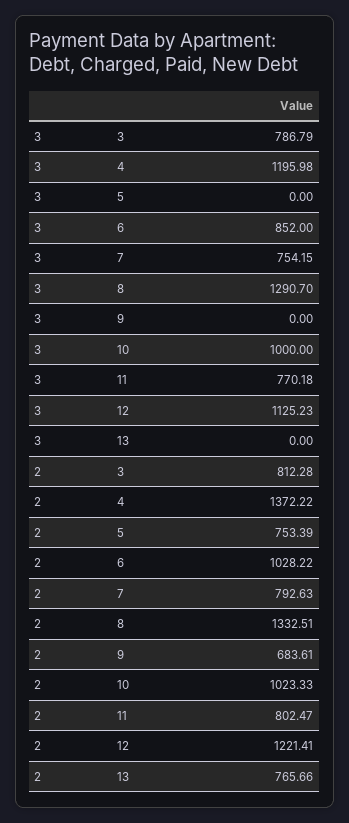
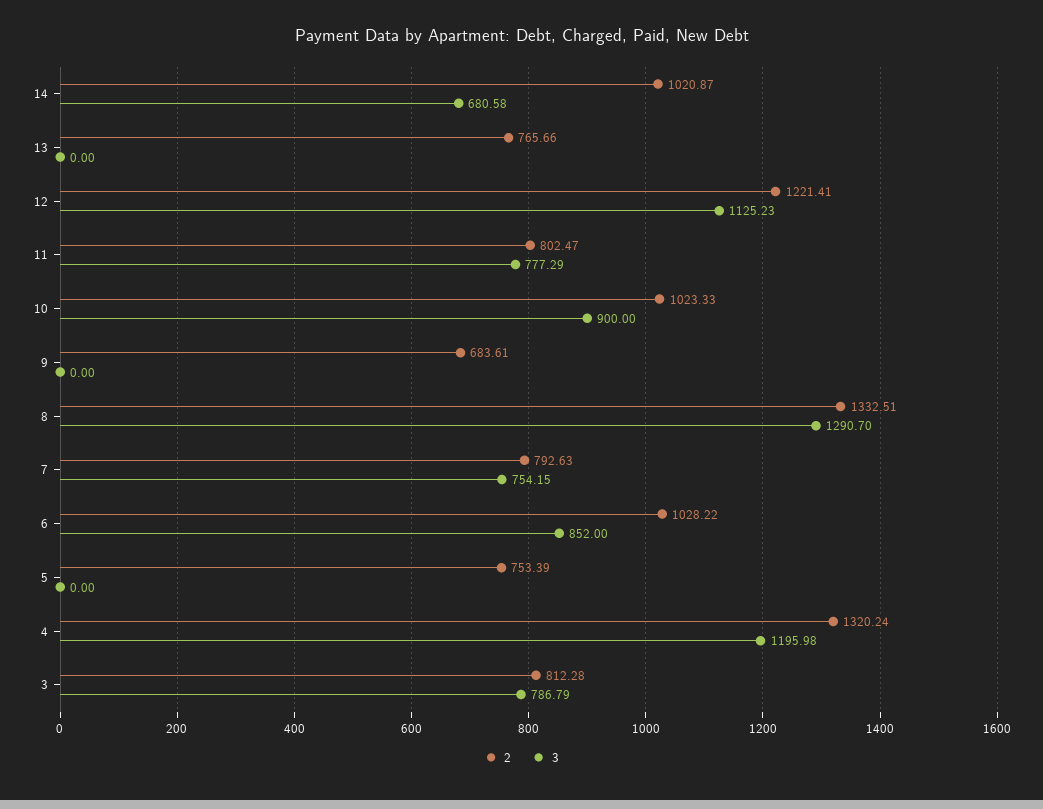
3, 10: 1000 -> 900
3, 11: 770.18 -> 777.29
2, 4: 1372.22 -> 1320.24
2, 14: none -> 1020.87
3, 14: none -> 680.58

